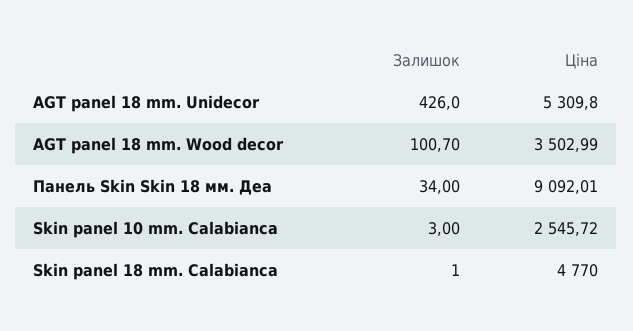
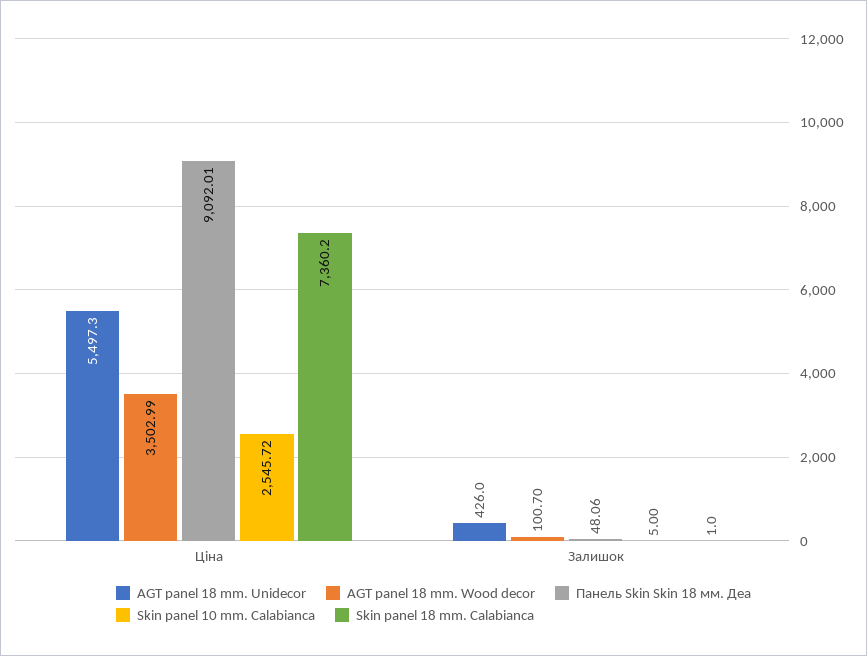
AGT panel 18 mm. Unidecor, Ціна: 5309.8 -> 5497.3
Панель Skin Skin 18 мм. Деа, Залишок: 34 -> 48.06
Skin panel 10 mm. Calabianca, Залишок: 3 -> 5
Skin panel 18 mm. Calabianca, Ціна: 4770 -> 7360.2

